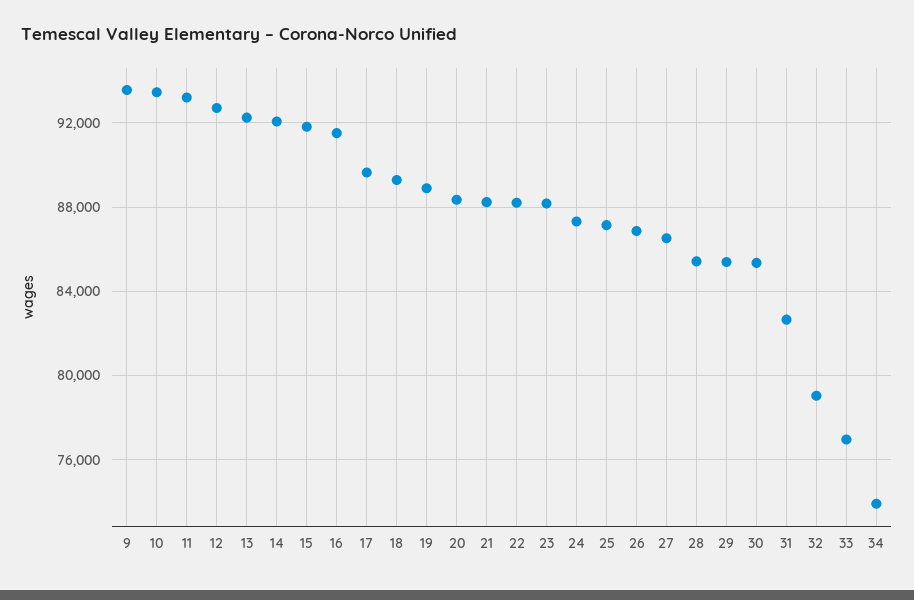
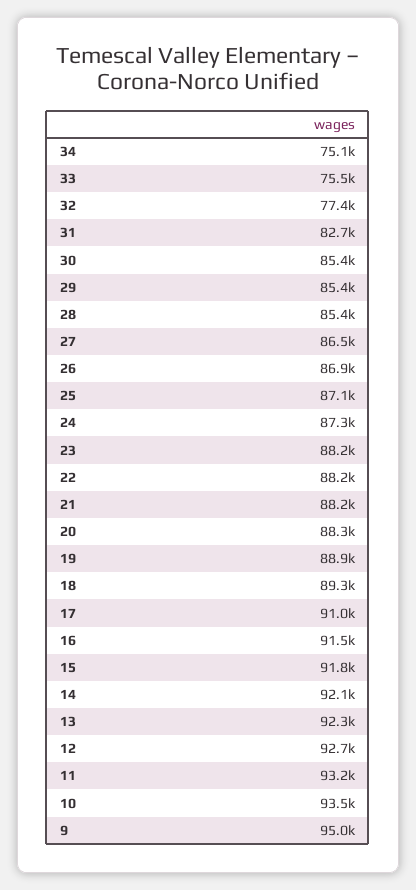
9: 93500 -> 95000
17: 89500 -> 91000
32: 79000 -> 77400
33: 77000 -> 75500
34: 74000 -> 75100

